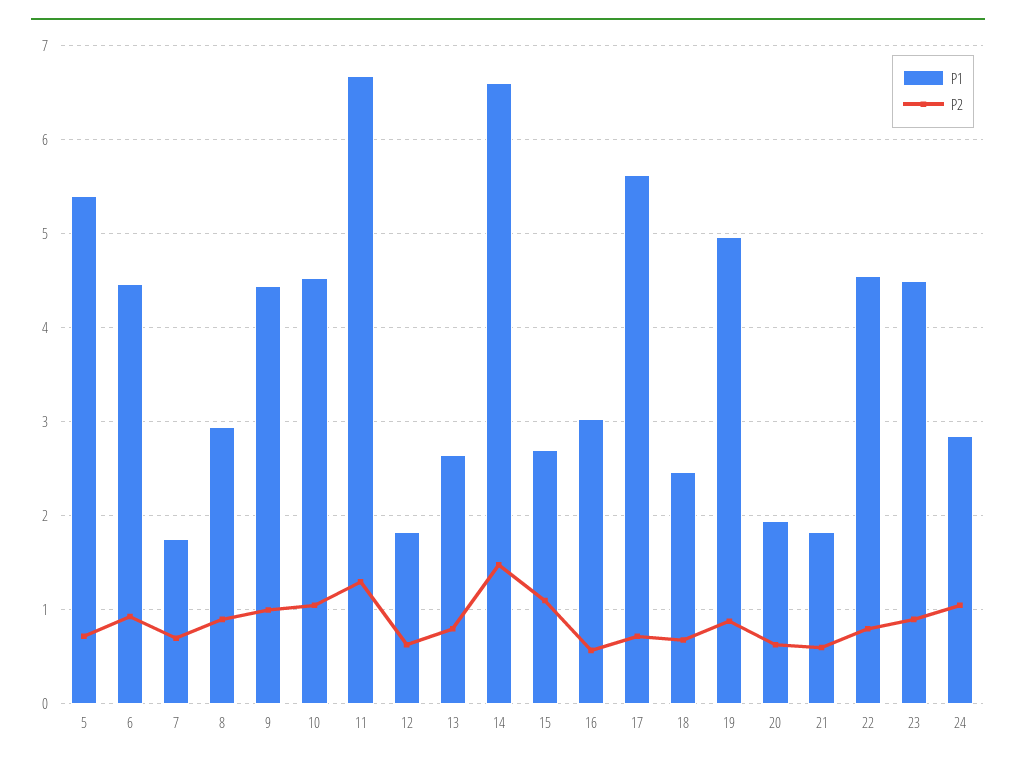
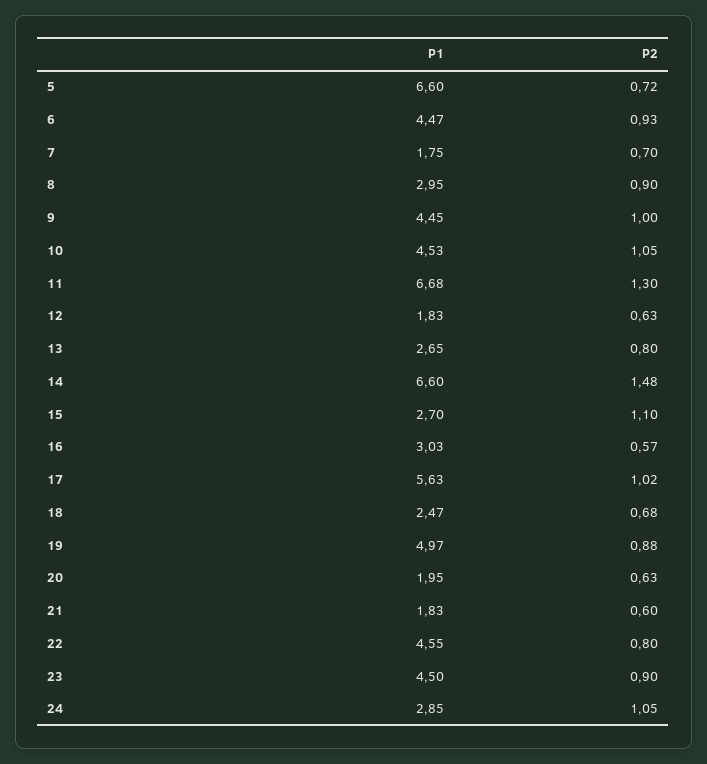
P1, 5: 5.4 -> 6.6
P2, 17: 0.7 -> 1.02

